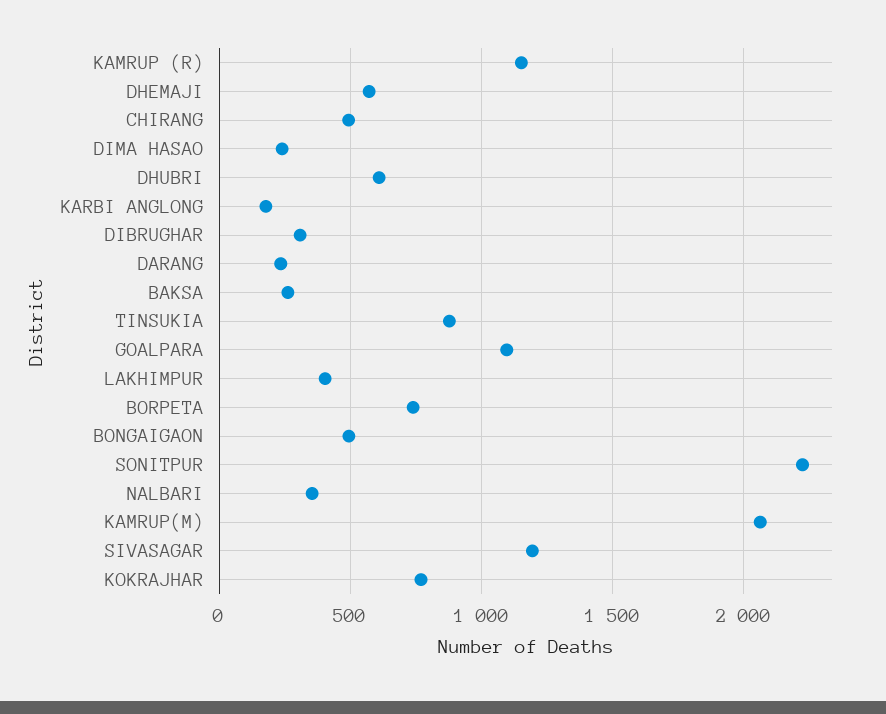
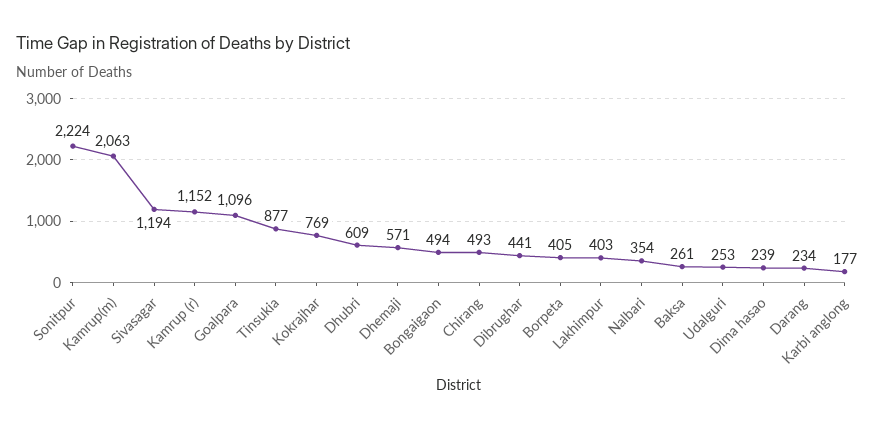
DIBRUGHAR: 300 -> 441
BORPETA: 750 -> 405
Udalguri: none -> 253

